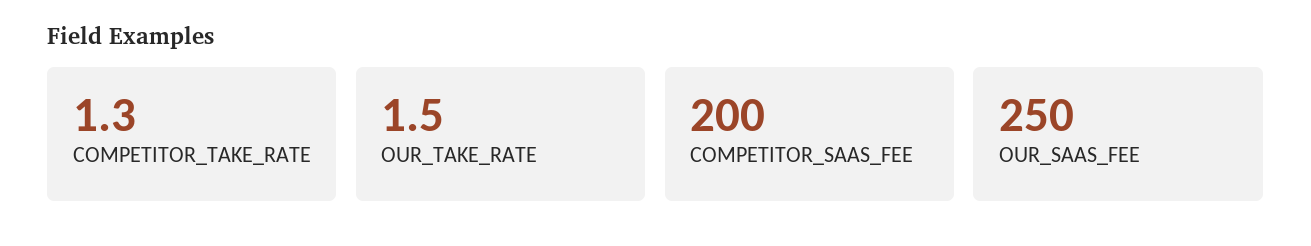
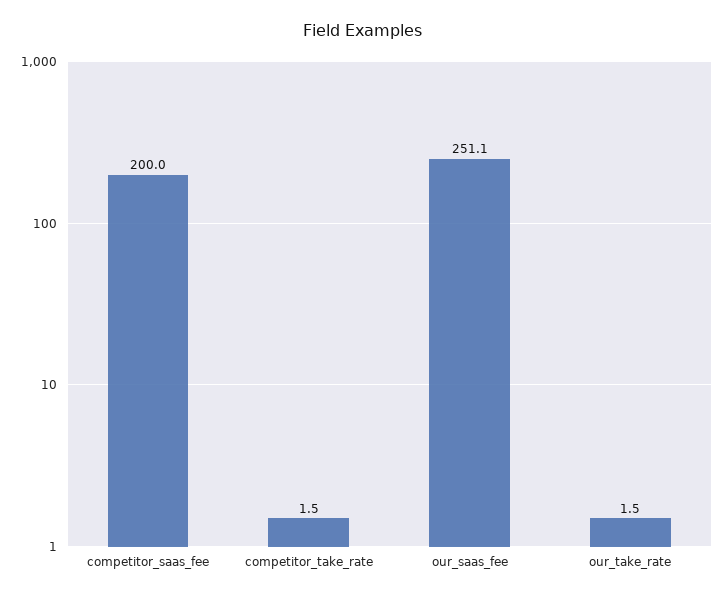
COMPETITOR_TAKE_RATE: 1.3 -> 1.5
OUR_SAAS_FEE: 250 -> 251.1

